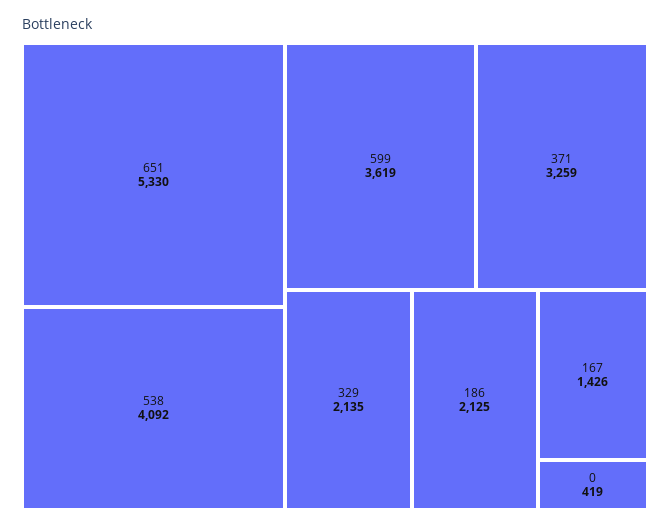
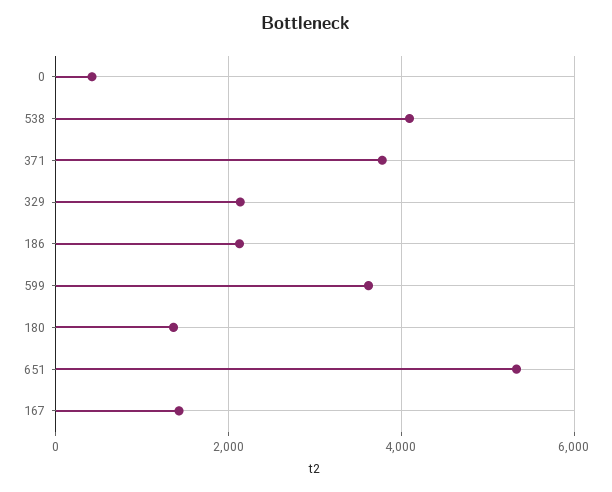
371: 3259 -> 3800
180: none -> 1400

